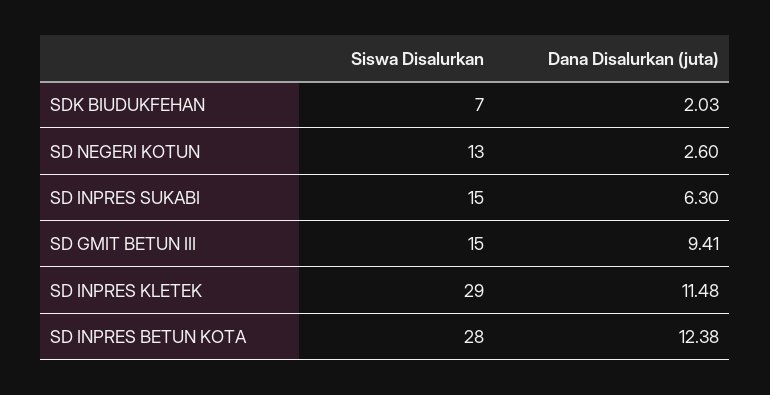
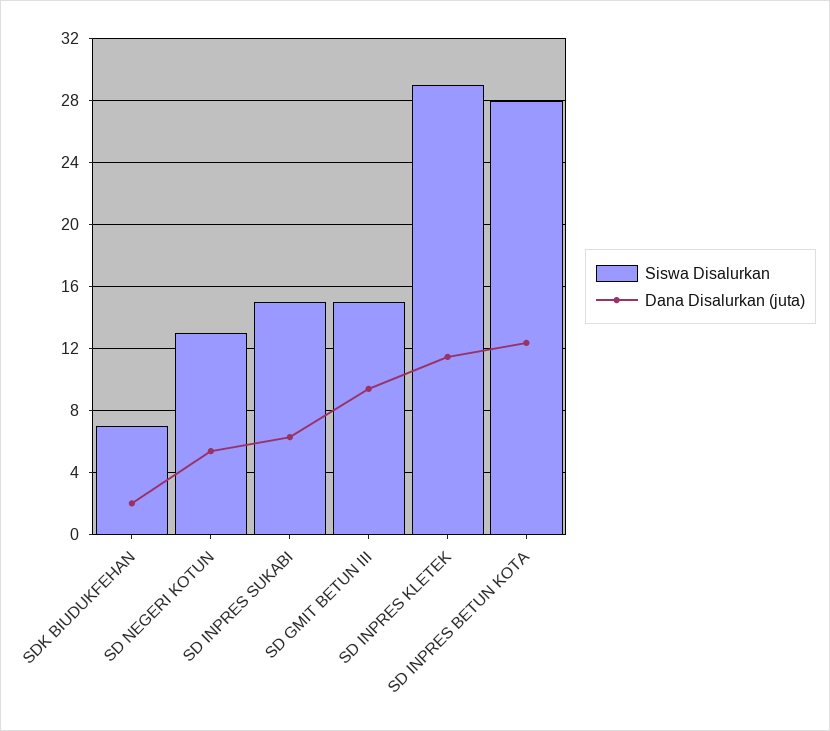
Dana Disalurkan (juta), SD NEGERI KOTUN: 2.6 -> 5.5

